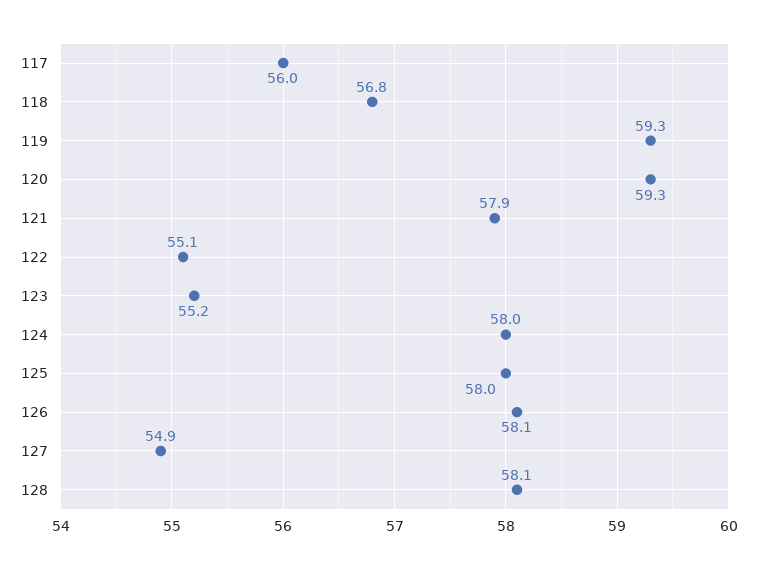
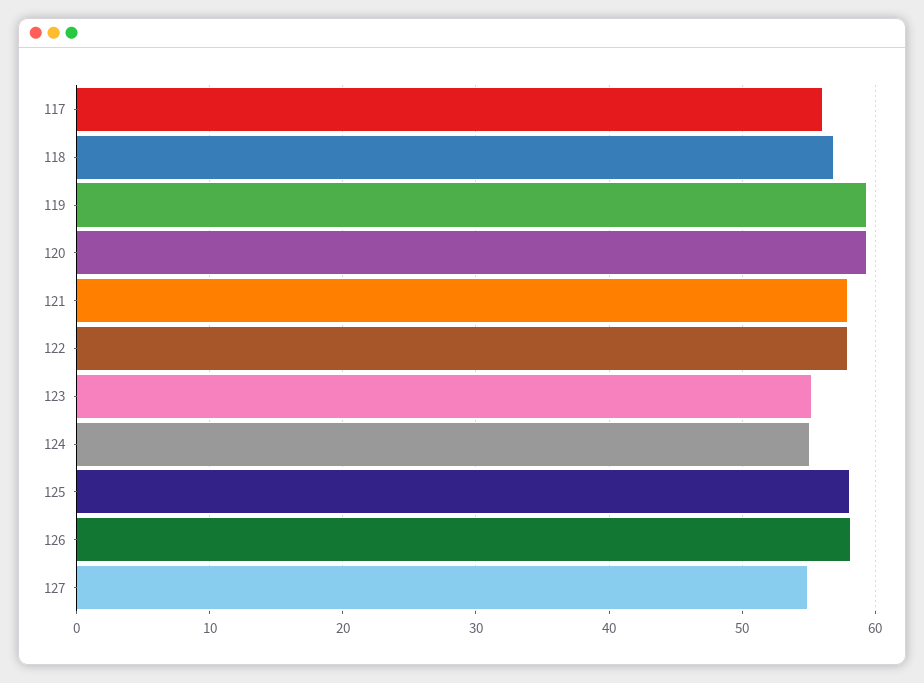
122: 55.1 -> 58
124: 58 -> 55
128: 58.1 -> none

